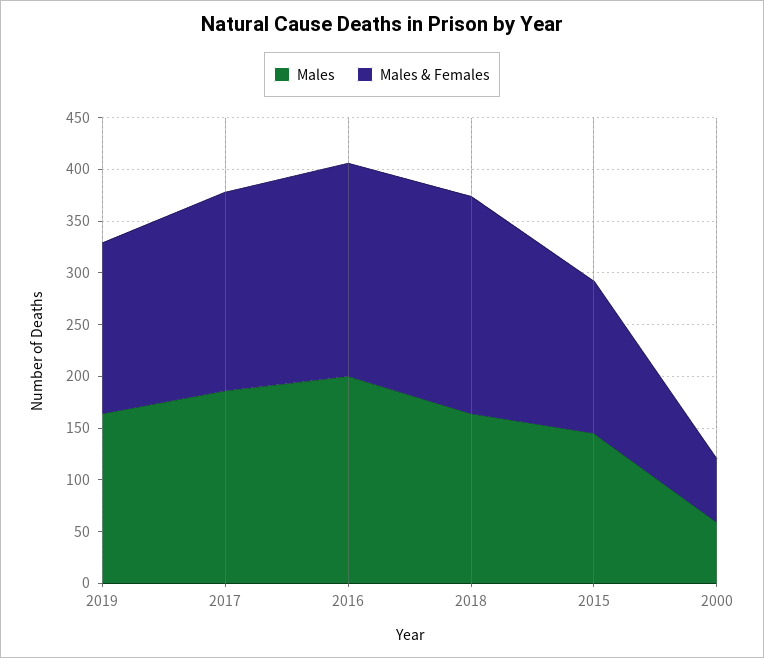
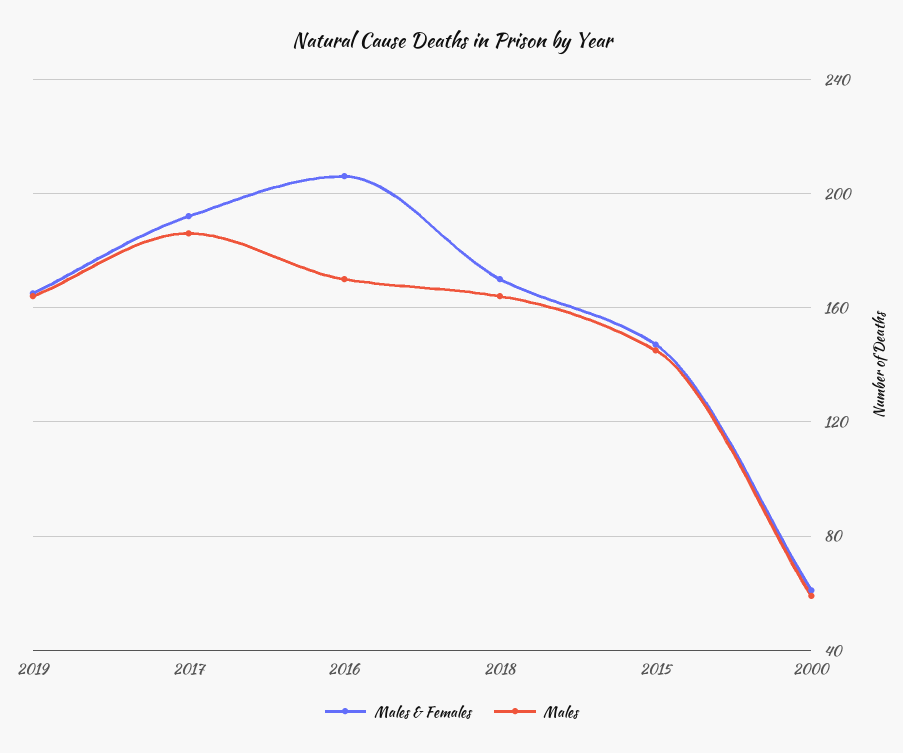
Males, 2016: 200 -> 170
Males & Females, 2018: 210 -> 170

